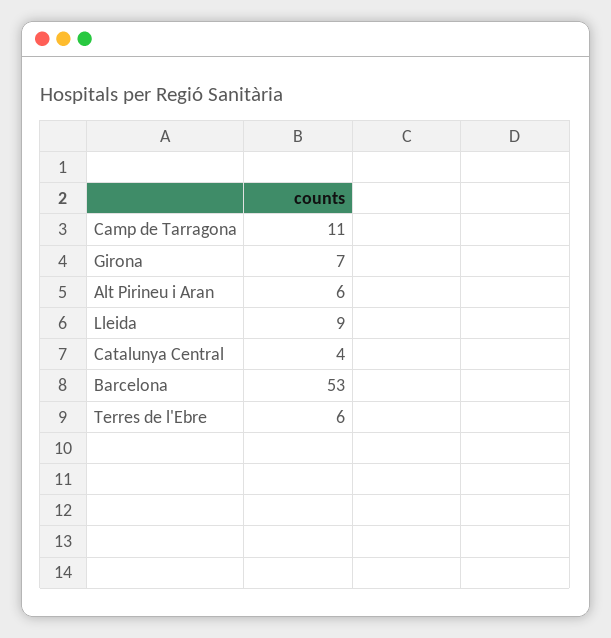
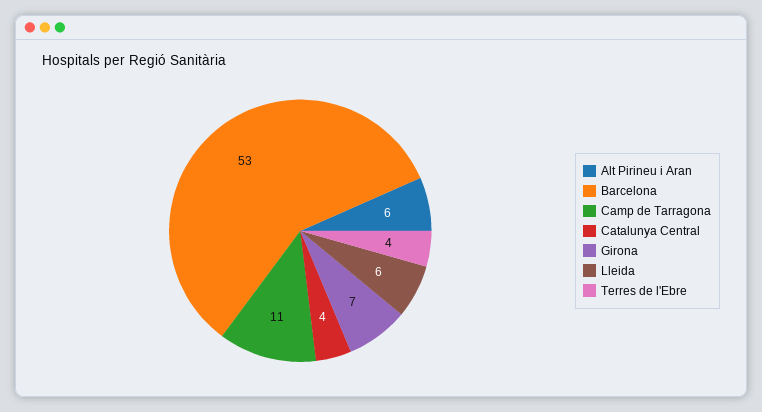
Lleida: 9 -> 6
Terres de l'Ebre: 6 -> 4

